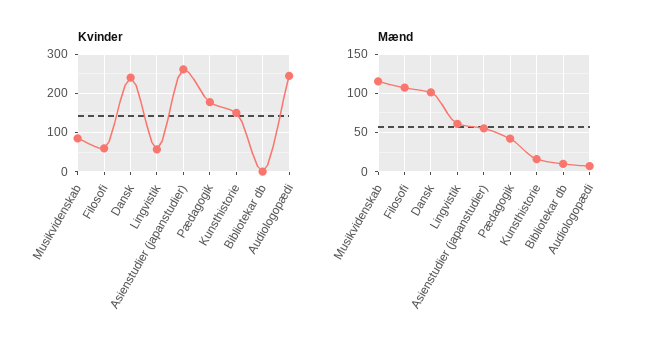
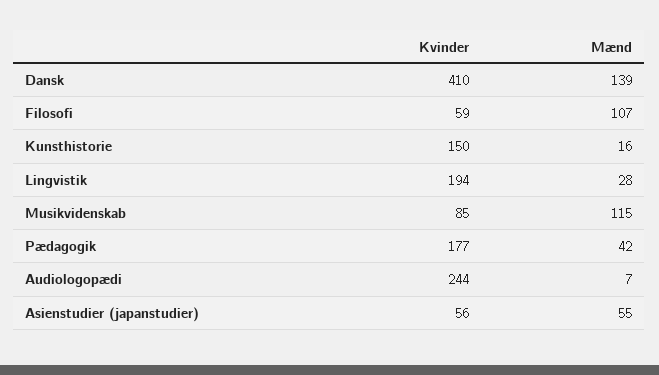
Kvinder, Dansk: 240 -> 410
Kvinder, Lingvistik: 60 -> 194
Kvinder, Asienstudier (japanstudier): 260 -> 56
Kvinder, Bibliotekar db: 0 -> none
Mænd, Dansk: 100 -> 139
Mænd, Lingvistik: 60 -> 28
Mænd, Bibliotekar db: 10 -> none

